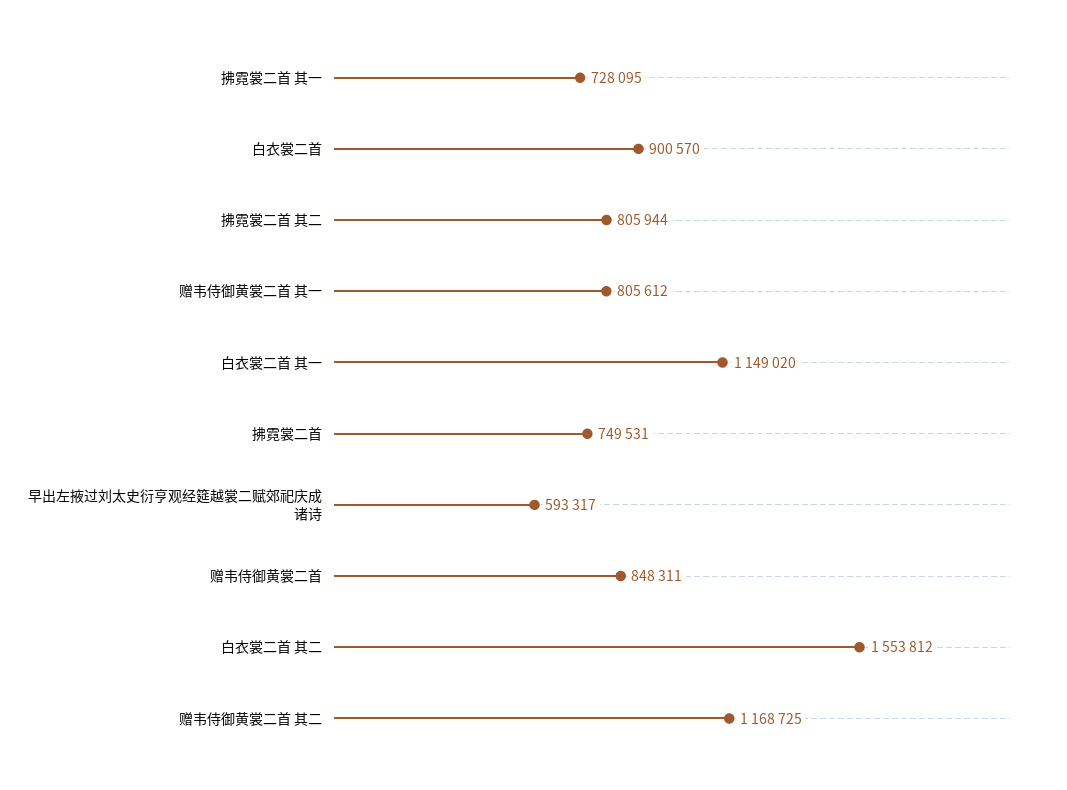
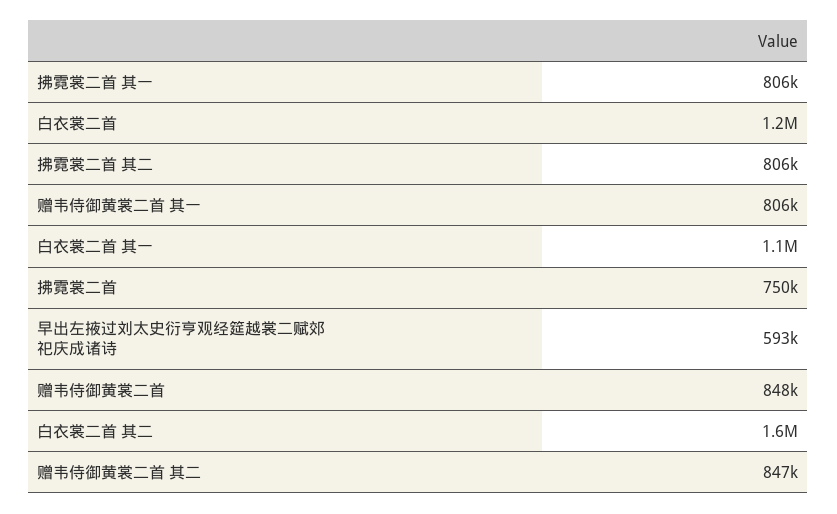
拂霓裳二首 其一: 728095 -> 806000
白衣裳二首: 900570 -> 1200000
赠韦侍御黄裳二首 其二: 1168725 -> 847000

